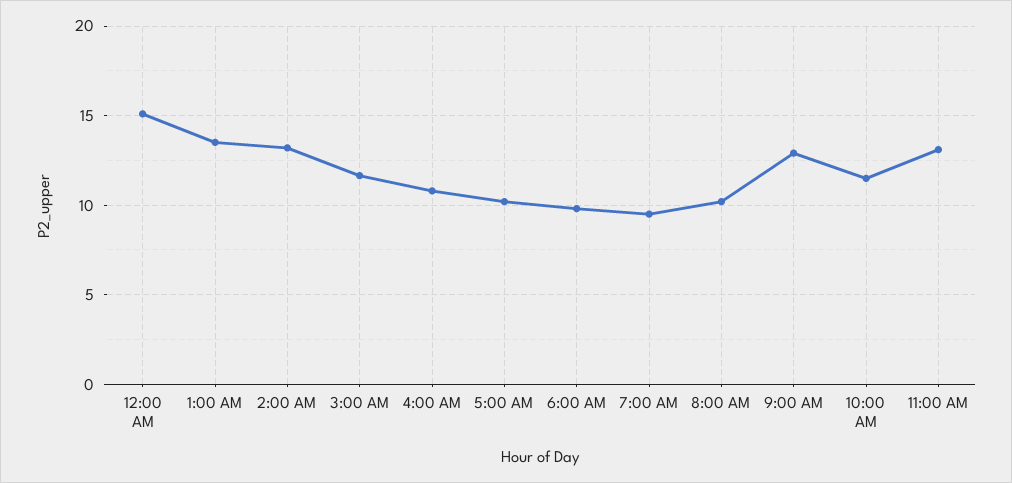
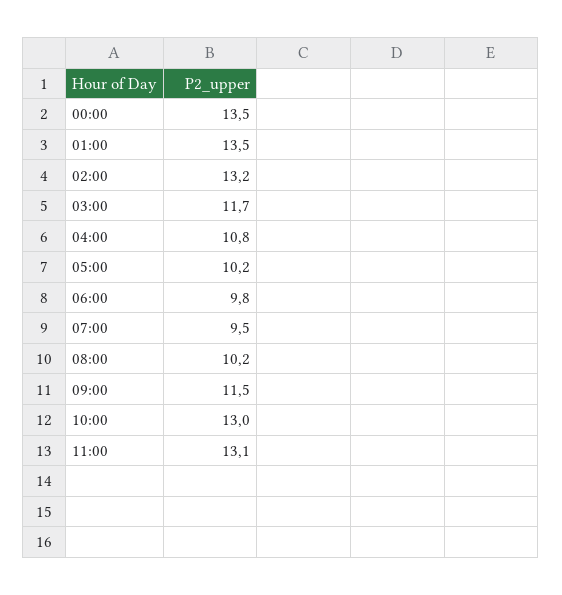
12:00 AM: 15 -> 13.5
9:00 AM: 13 -> 11.5
10:00 AM: 11.5 -> 13

